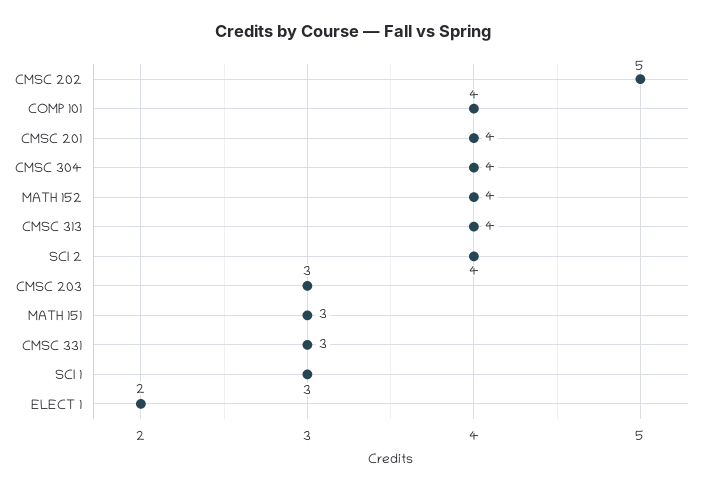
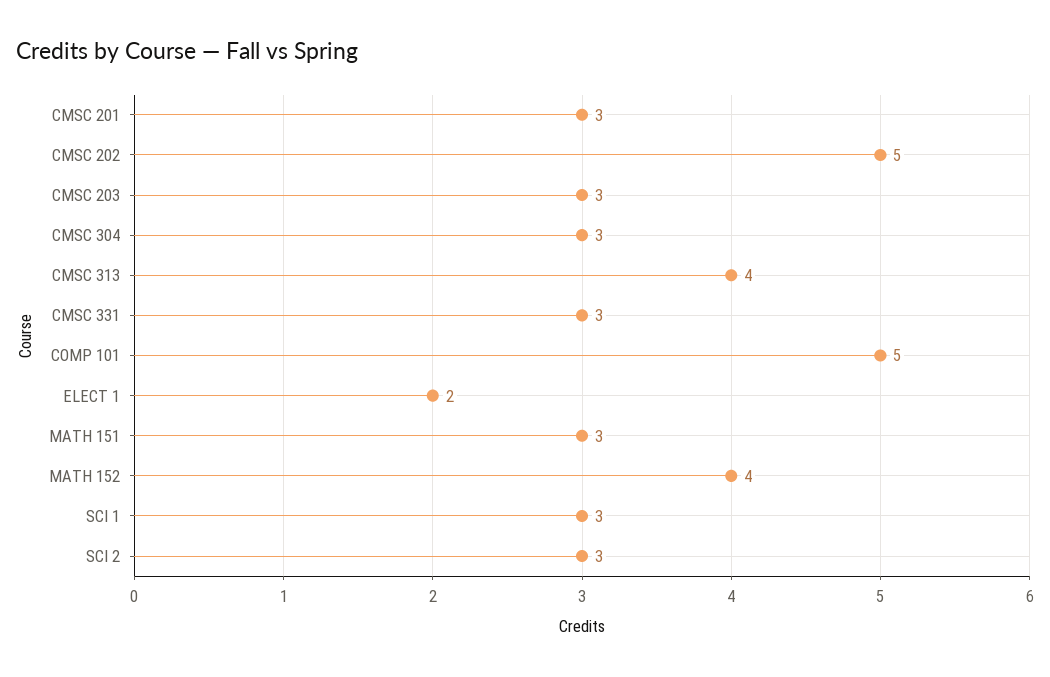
COMP 101: 4 -> 5
CMSC 201: 4 -> 3
CMSC 304: 4 -> 3
SCI 2: 4 -> 3

